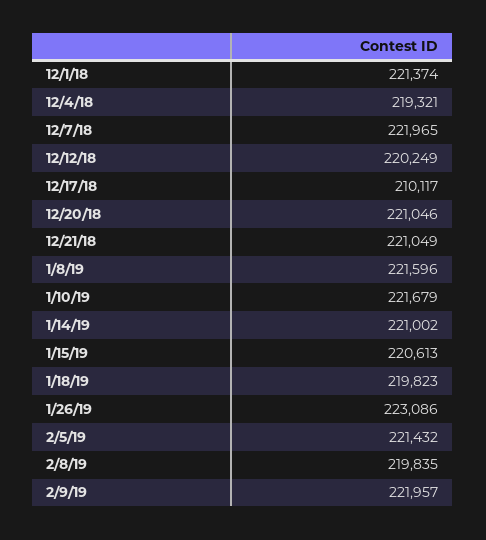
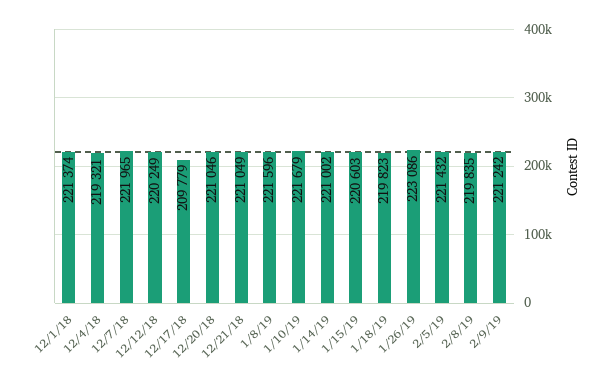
12/17/18: 210117 -> 209779
1/15/19: 220613 -> 220603
2/9/19: 221957 -> 221242

